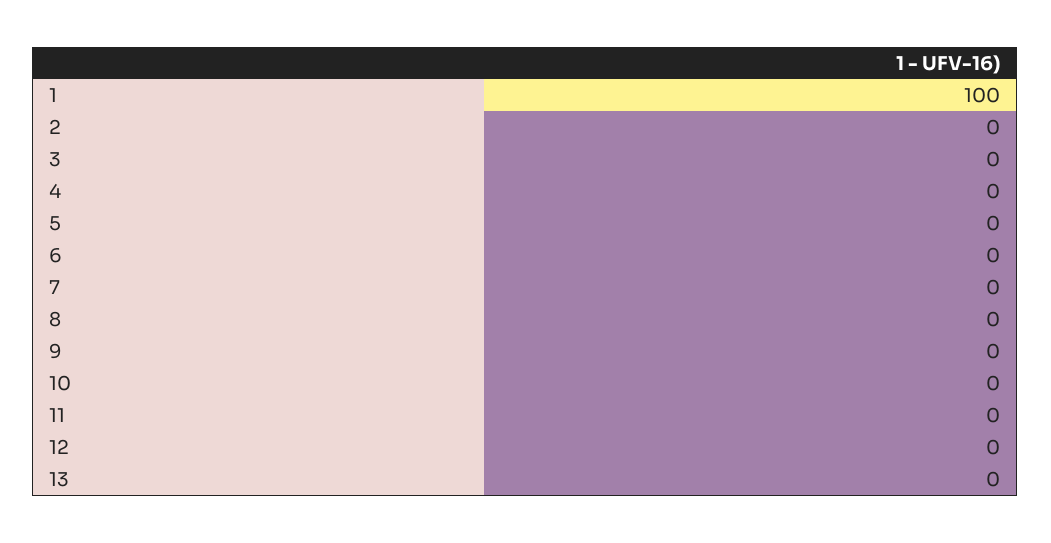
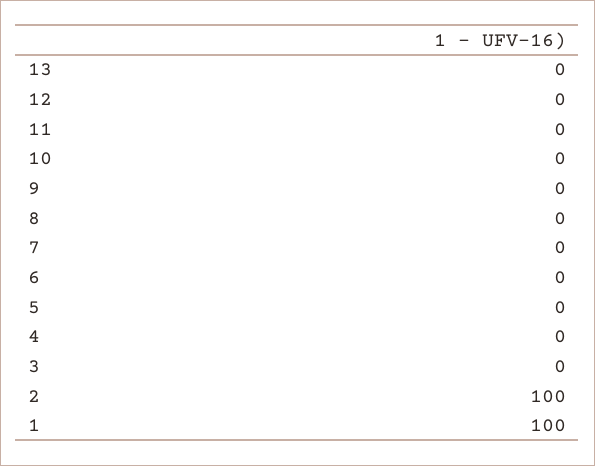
2: 0 -> 100

